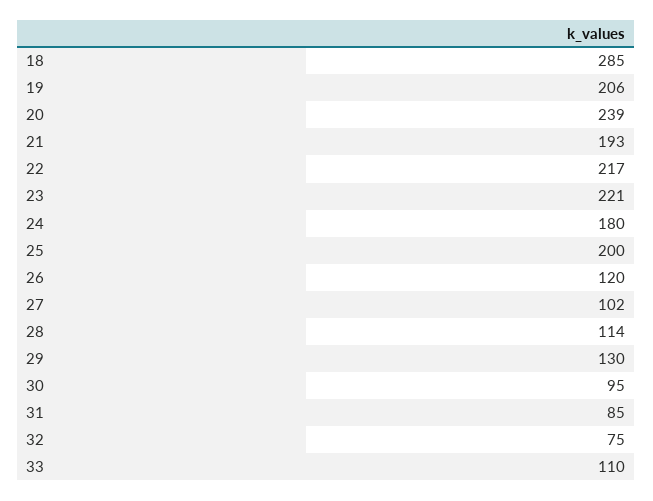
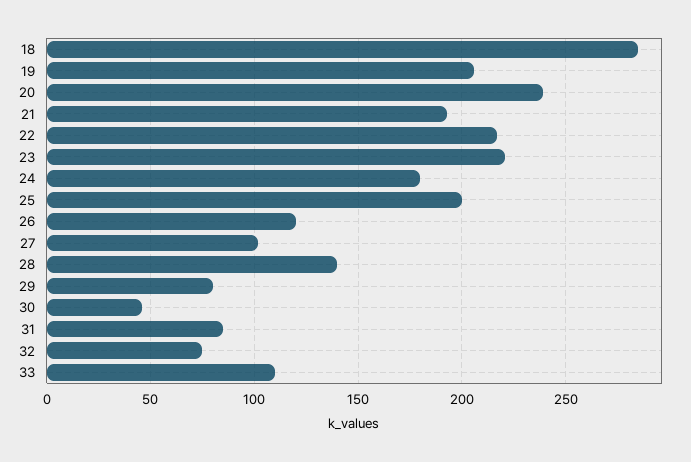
28: 114 -> 140
29: 130 -> 80
30: 95 -> 45

